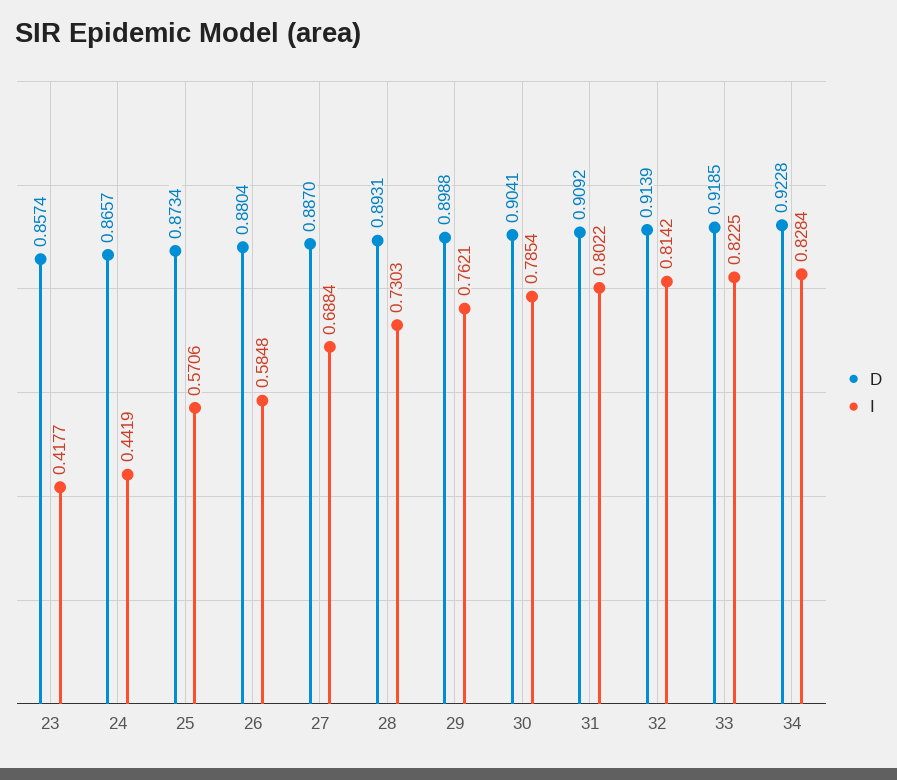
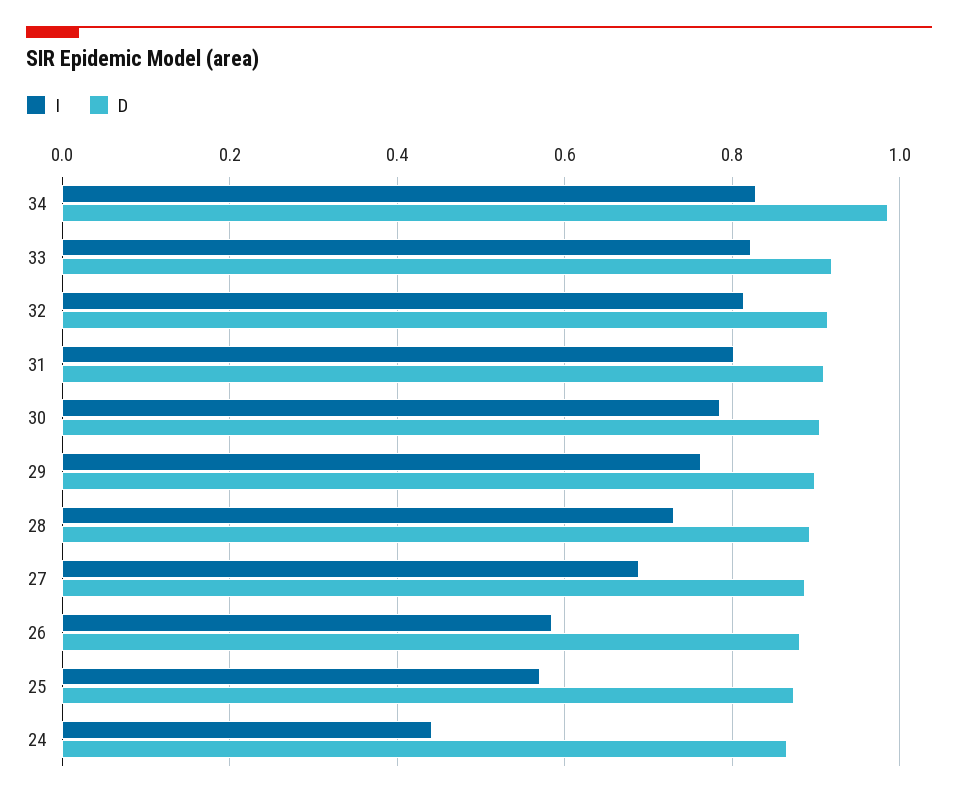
D, 23: 0.8574 -> none
I, 23: 0.4177 -> none
D, 34: 0.9228 -> 0.98

